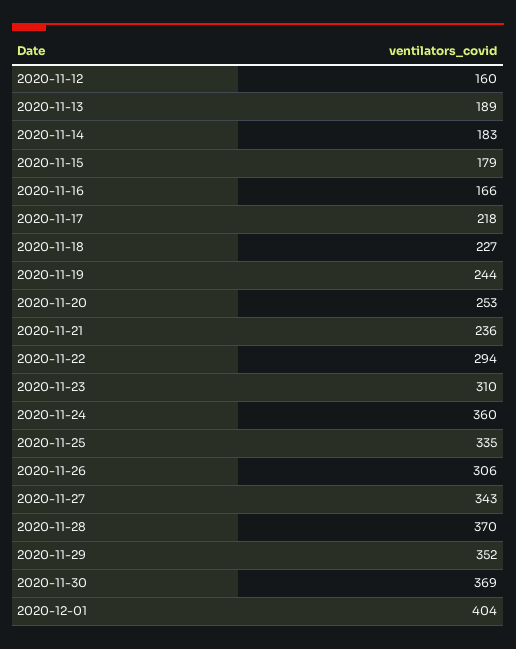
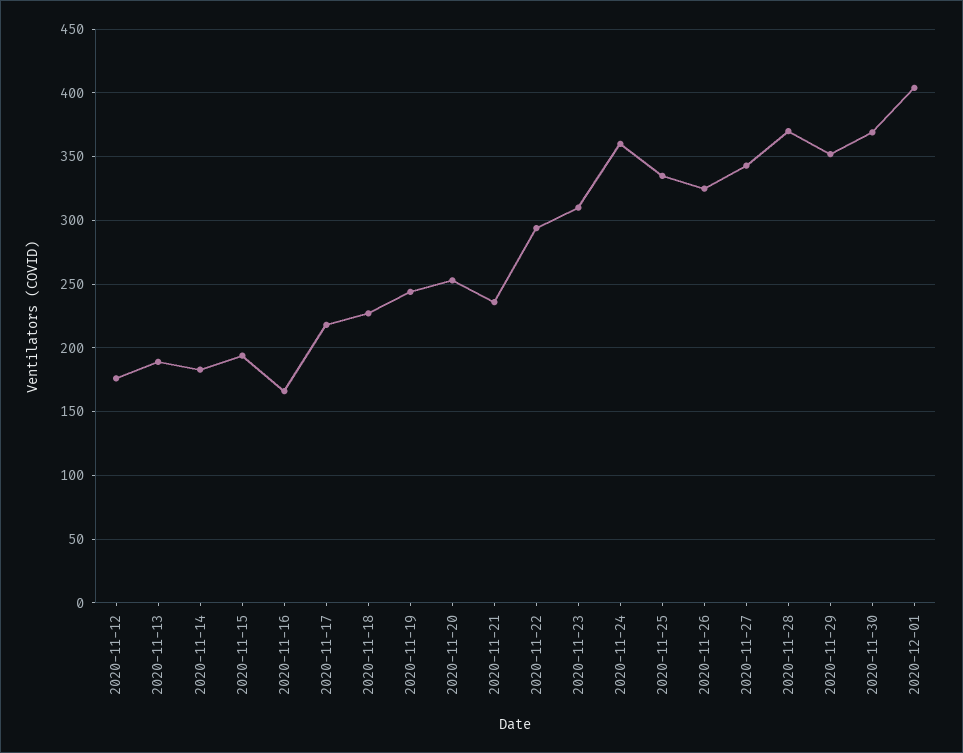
2020-11-12: 160 -> 175
2020-11-15: 179 -> 195
2020-11-26: 306 -> 325

